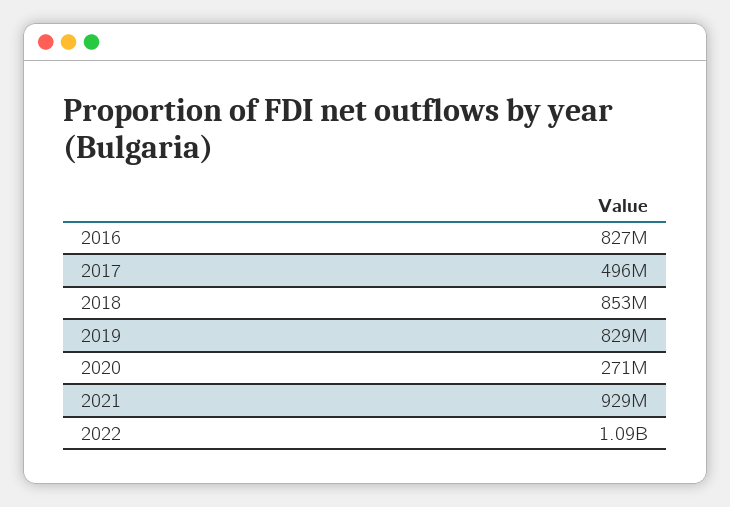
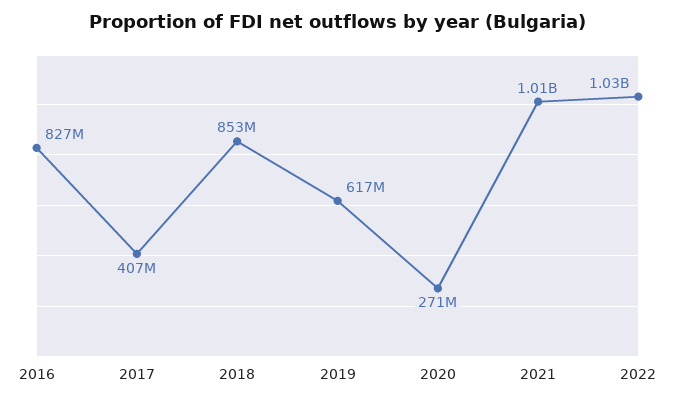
2017: 496000000 -> 407000000
2019: 829000000 -> 617000000
2021: 929000000 -> 1010000000
2022: 1090000000 -> 1030000000

